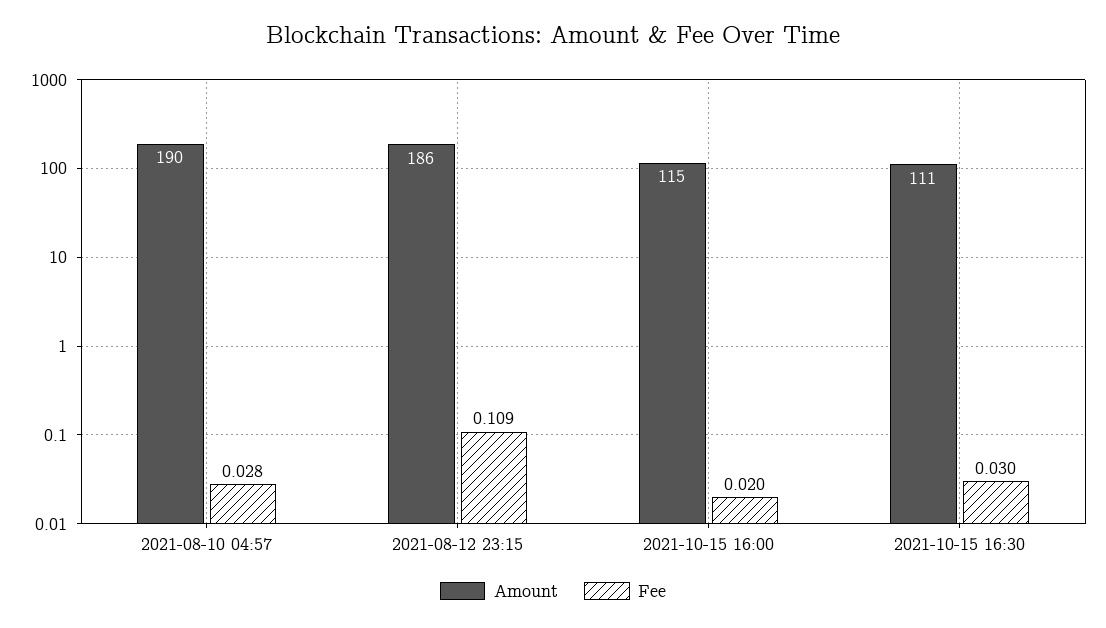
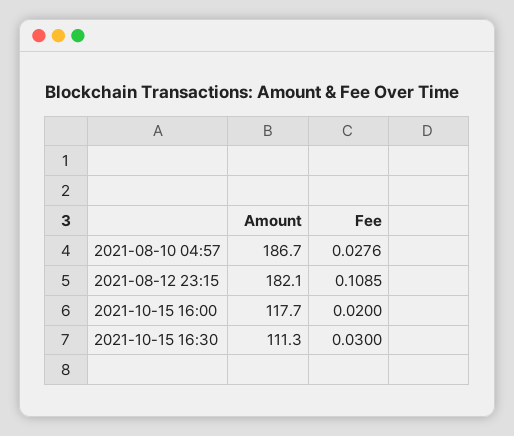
Amount, 2021-08-10 04:57: 190 -> 186.7
Amount, 2021-08-12 23:15: 186 -> 182.1
Amount, 2021-10-15 16:00: 115 -> 117.7

